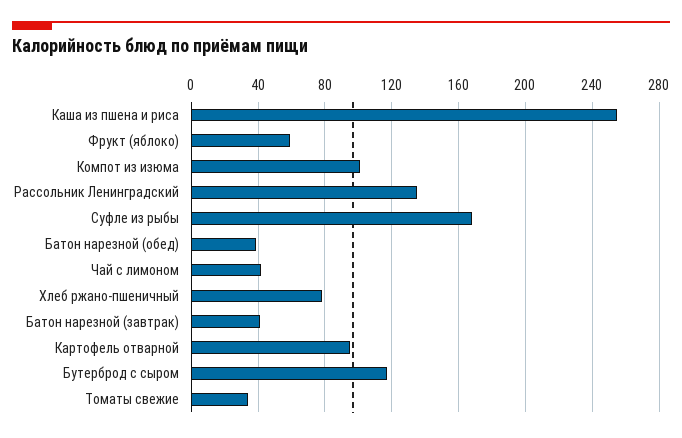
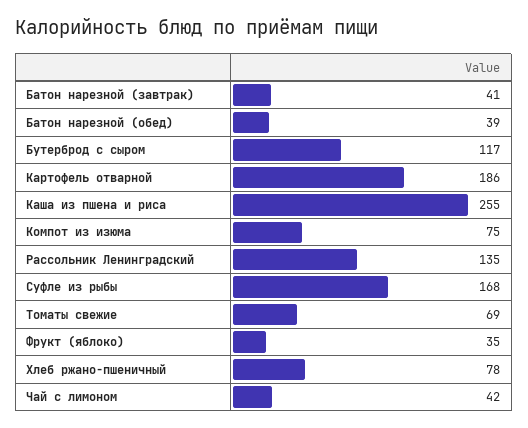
Фрукт (яблоко): 60 -> 35
Компот из изюма: 100 -> 75
Картофель отварной: 95 -> 186
Томаты свежие: 35 -> 69

